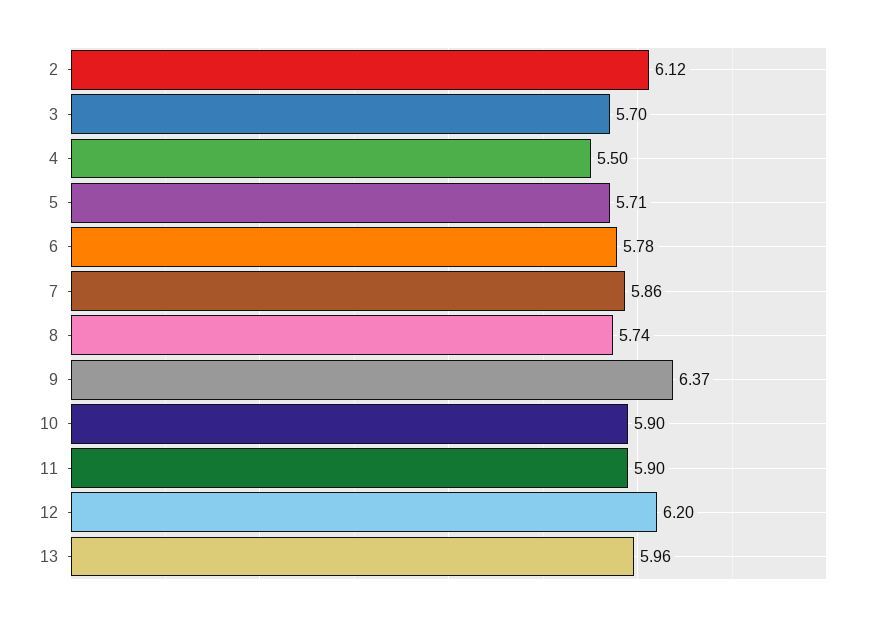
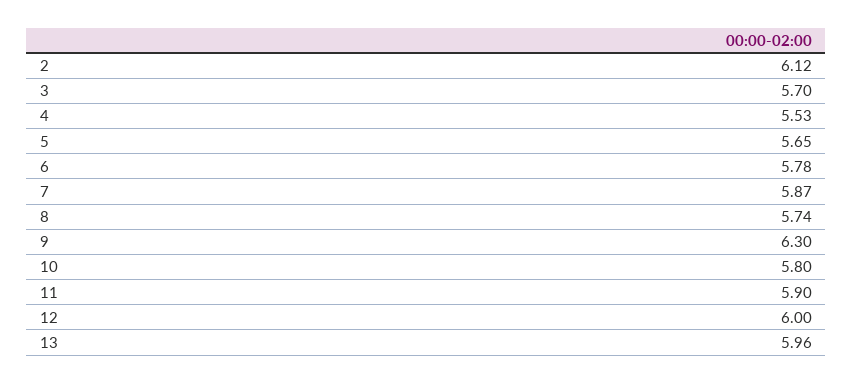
4: 5.5 -> 5.53
5: 5.71 -> 5.65
7: 5.86 -> 5.87
9: 6.37 -> 6.3
10: 5.9 -> 5.8
12: 6.2 -> 6

